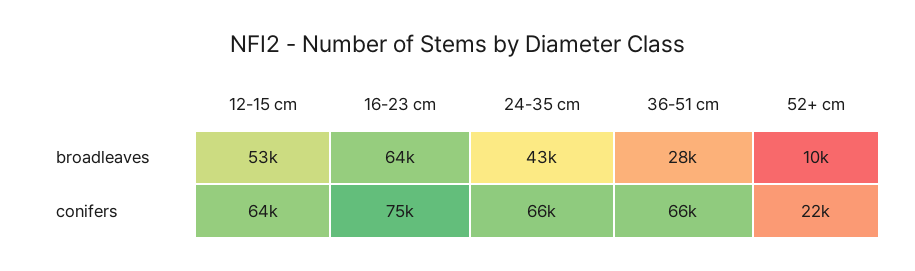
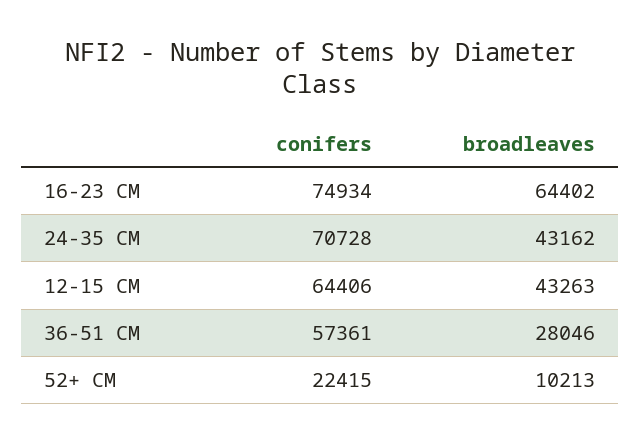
12-15 cm, broadleaves: 53000 -> 43263
24-35 cm, conifers: 66000 -> 70728
36-51 cm, conifers: 66000 -> 57361

